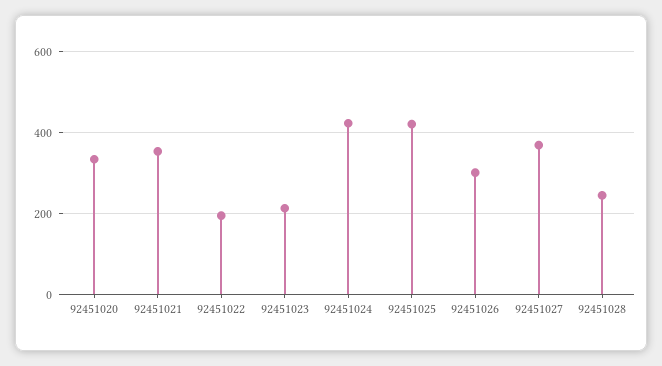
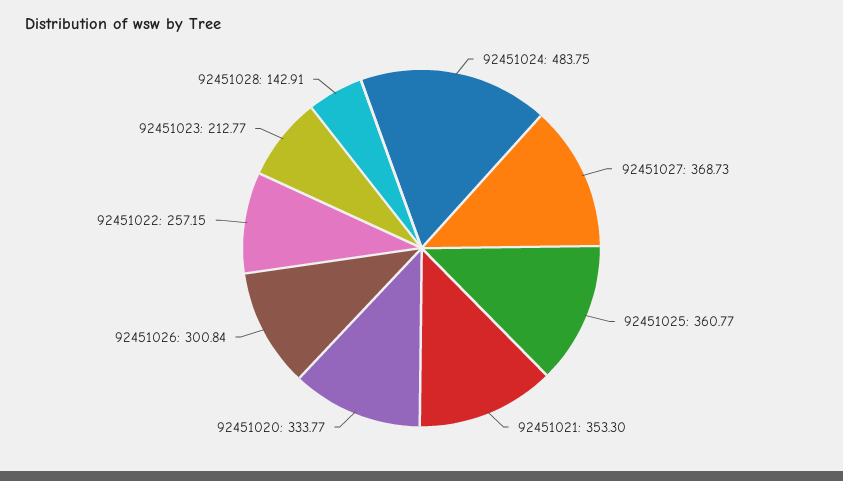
92451022: 200 -> 257.15
92451024: 420 -> 483.75
92451025: 420 -> 360.77
92451028: 240 -> 142.91

